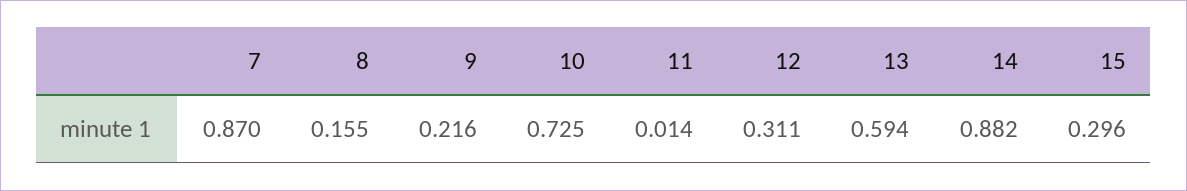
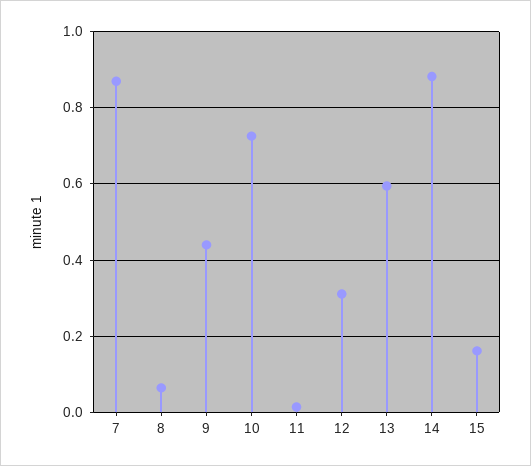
8: 0.155 -> 0.06
9: 0.216 -> 0.44
15: 0.296 -> 0.16

